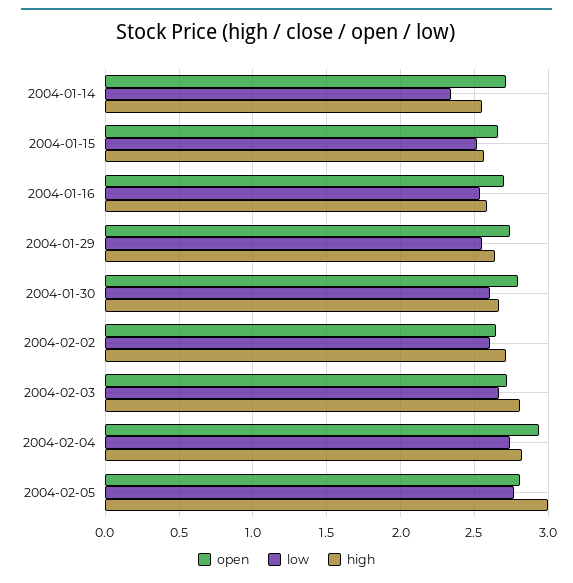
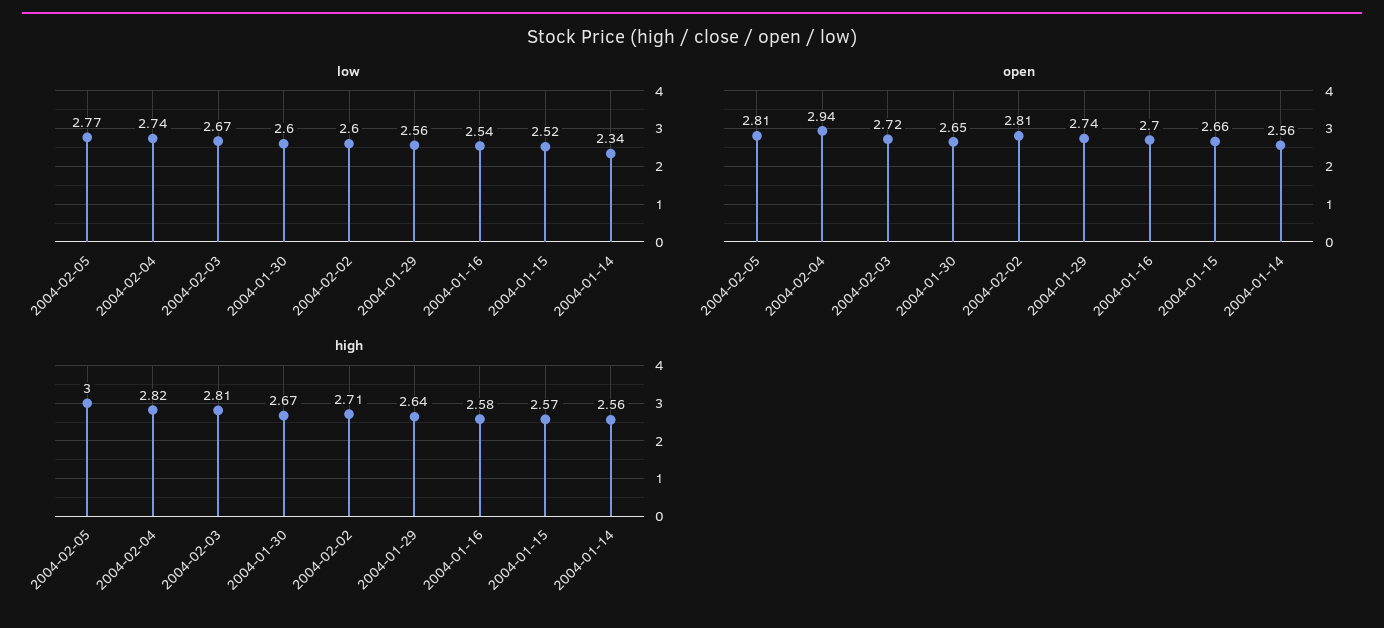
open, 2004-01-14: 2.7 -> 2.56
open, 2004-01-30: 2.8 -> 2.65
open, 2004-02-02: 2.65 -> 2.81

